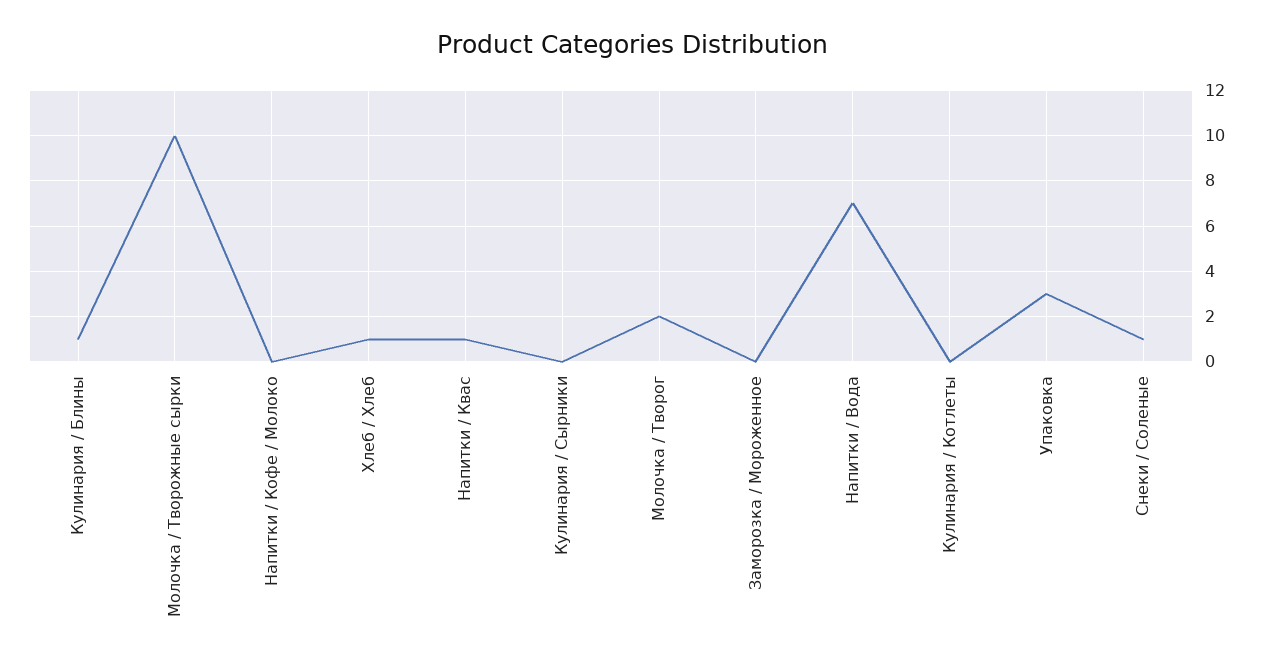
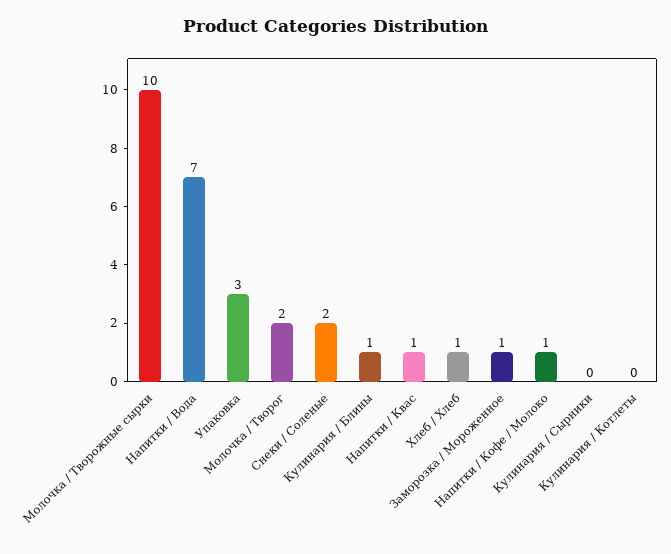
Напитки / Кофе / Молоко: 0 -> 1
Заморозка / Мороженное: 0 -> 1
Снеки / Соленые: 1 -> 2

